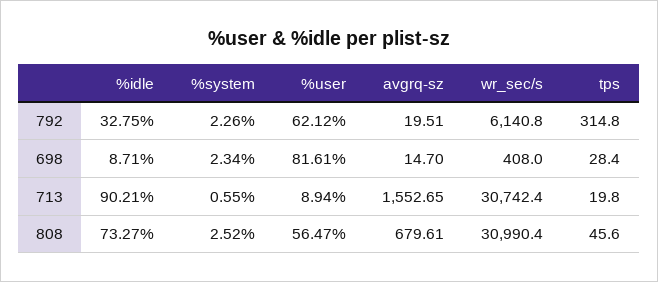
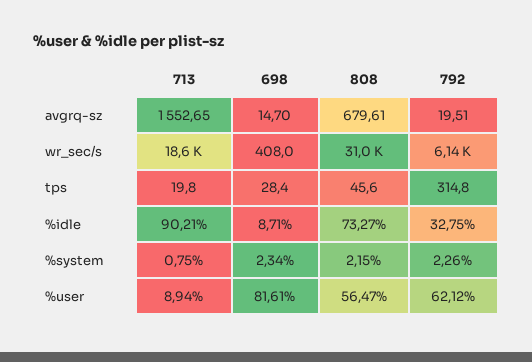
%system, 713: 0.55 -> 0.75
wr_sec/s, 713: 30742.4 -> 18600
%system, 808: 2.52 -> 2.15

